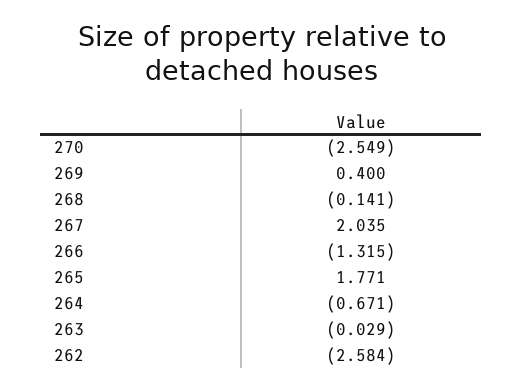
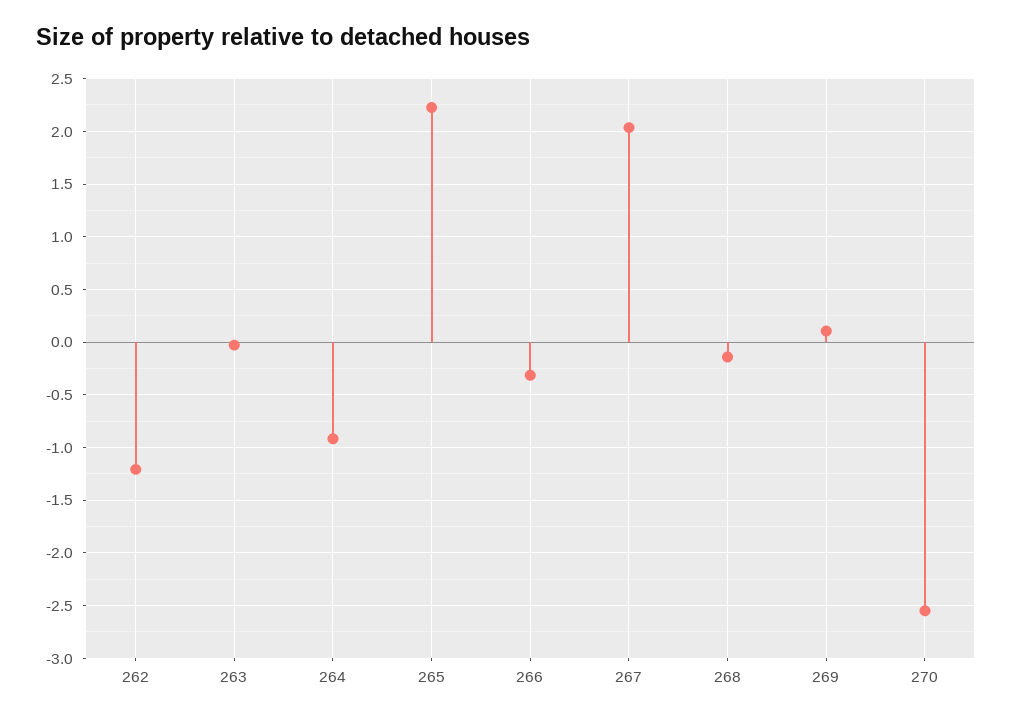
269: 0.4 -> 0.1
266: -1.315 -> -0.3
265: 1.771 -> 2.2
264: -0.671 -> -0.9
262: -2.584 -> -1.2

